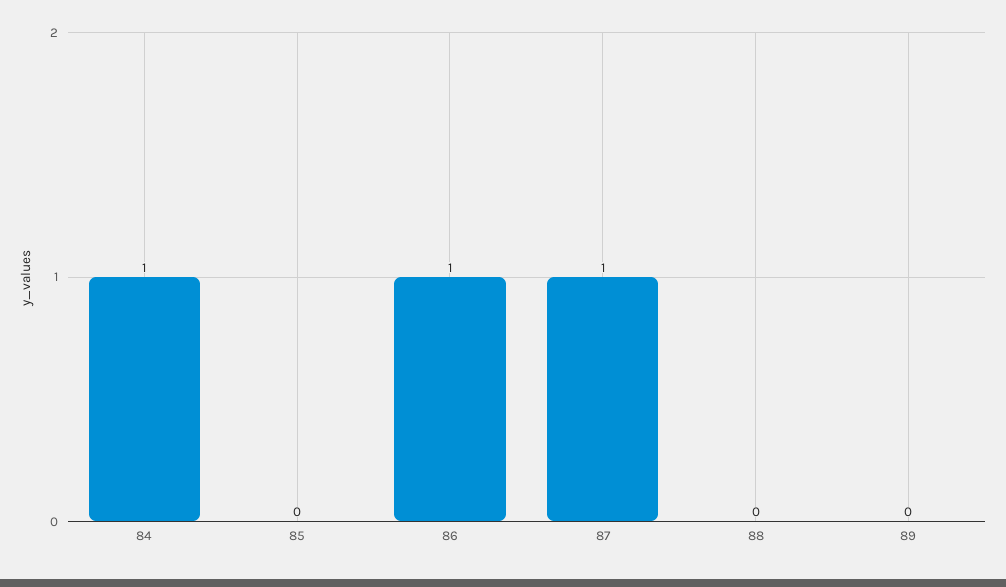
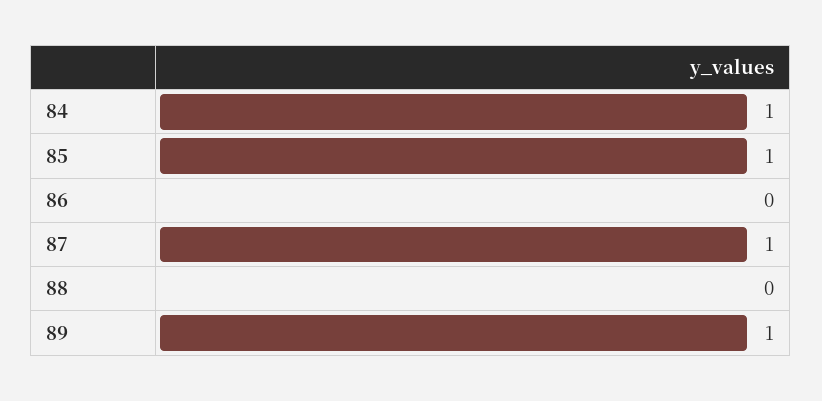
85: 0 -> 1
86: 1 -> 0
89: 0 -> 1

